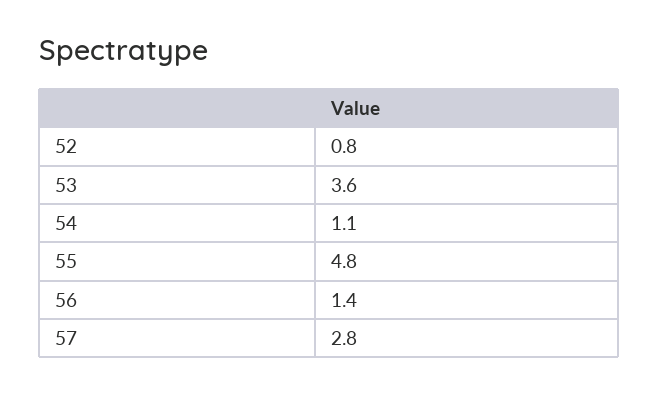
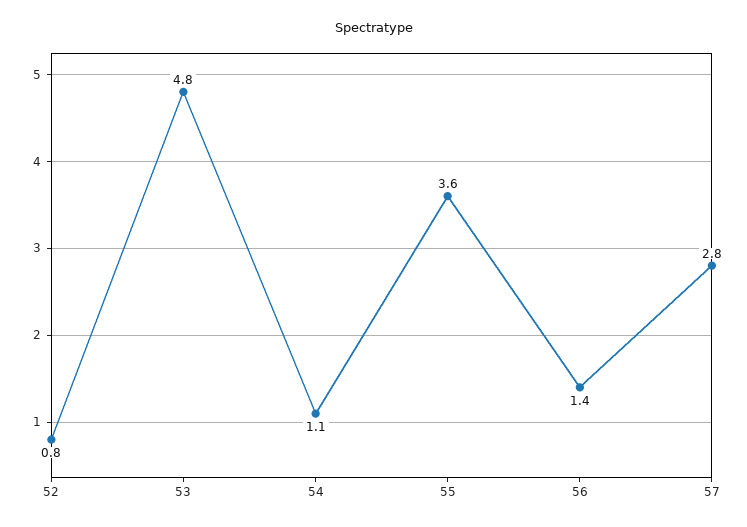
53: 3.6 -> 4.8
55: 4.8 -> 3.6

